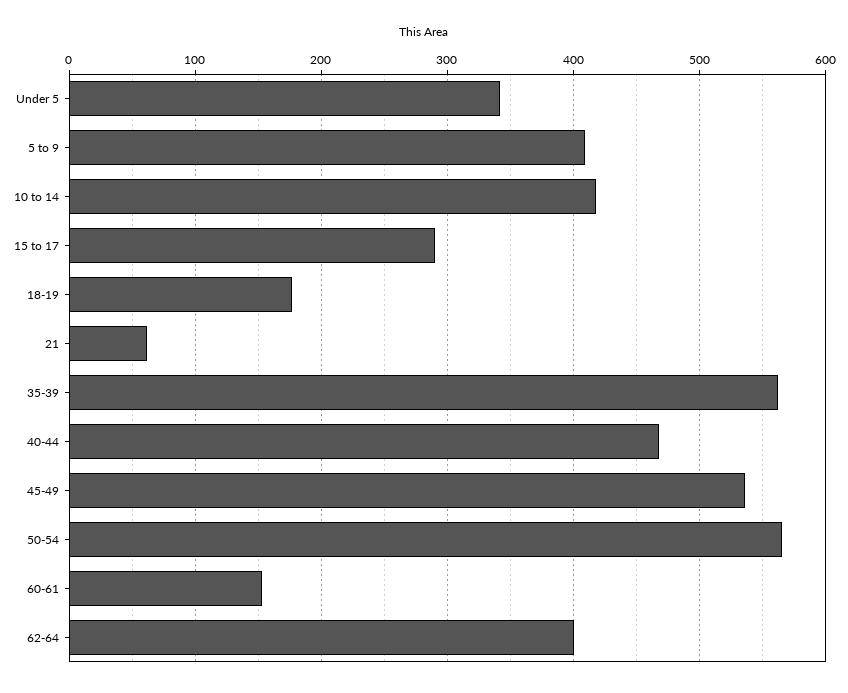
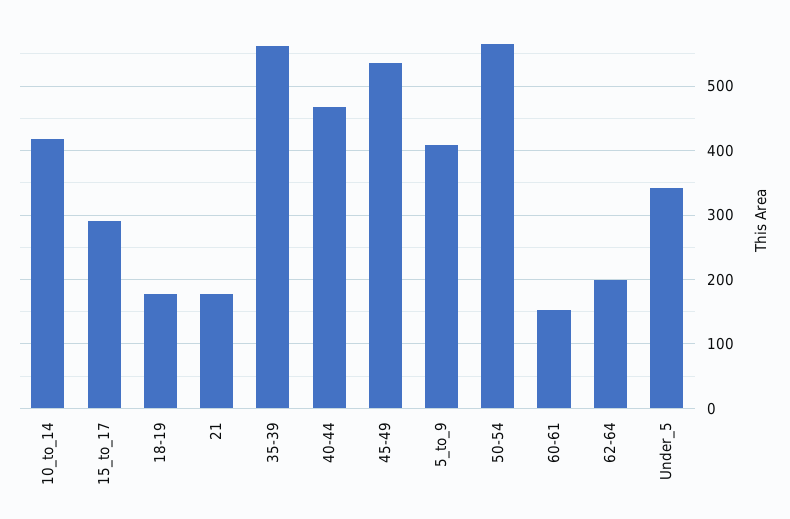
21: 60 -> 180
62-64: 400 -> 200

